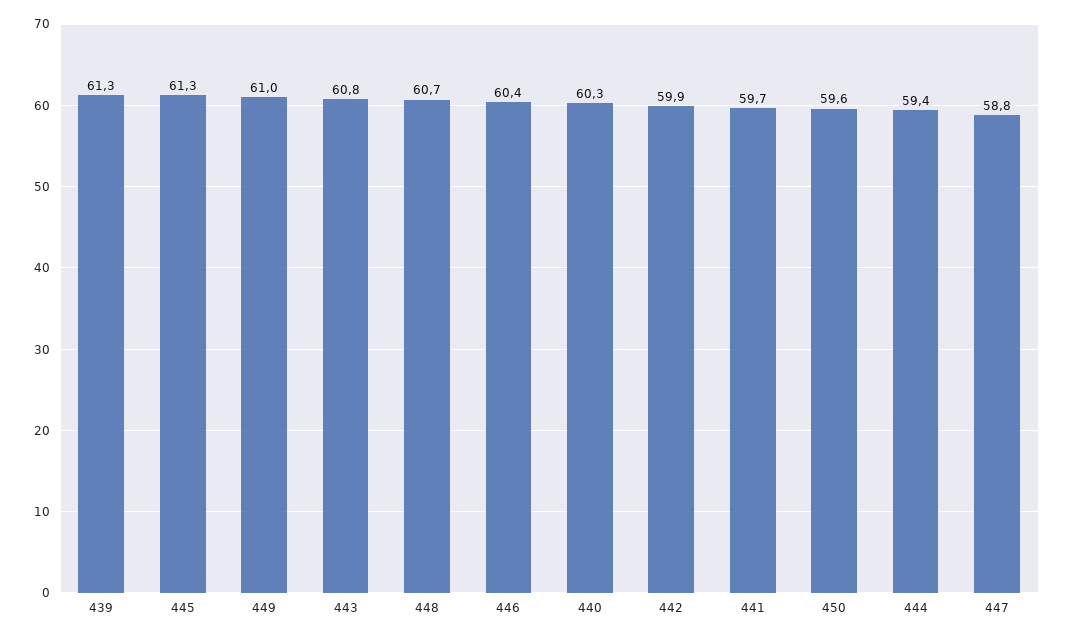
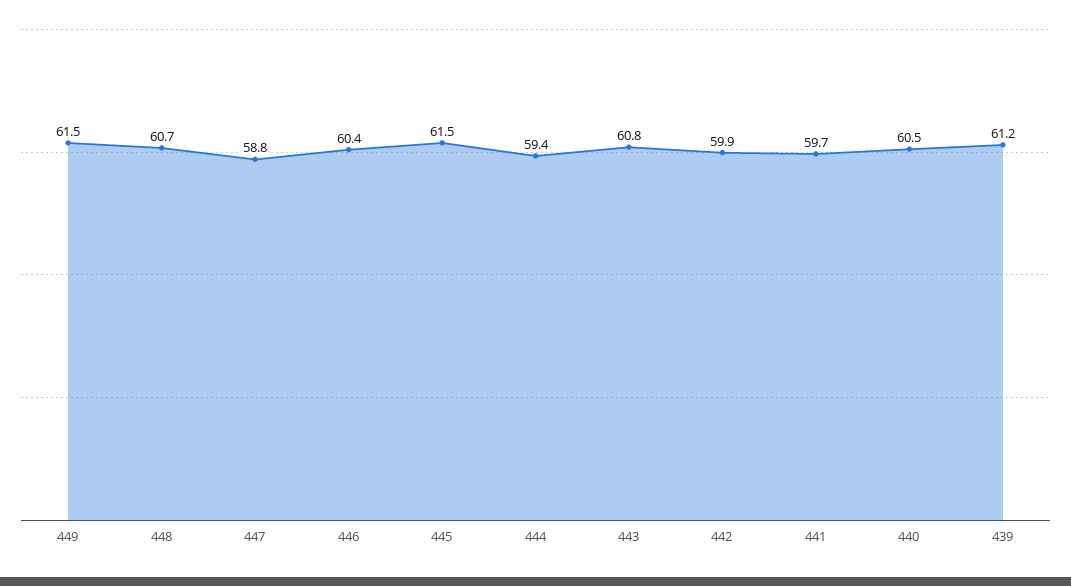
439: 61.3 -> 61.2
445: 61.3 -> 61.5
449: 61 -> 61.5
440: 60.3 -> 60.5
450: 59.6 -> none

